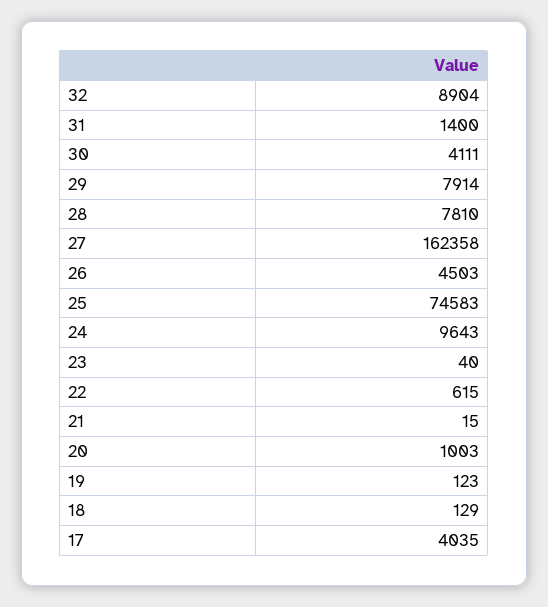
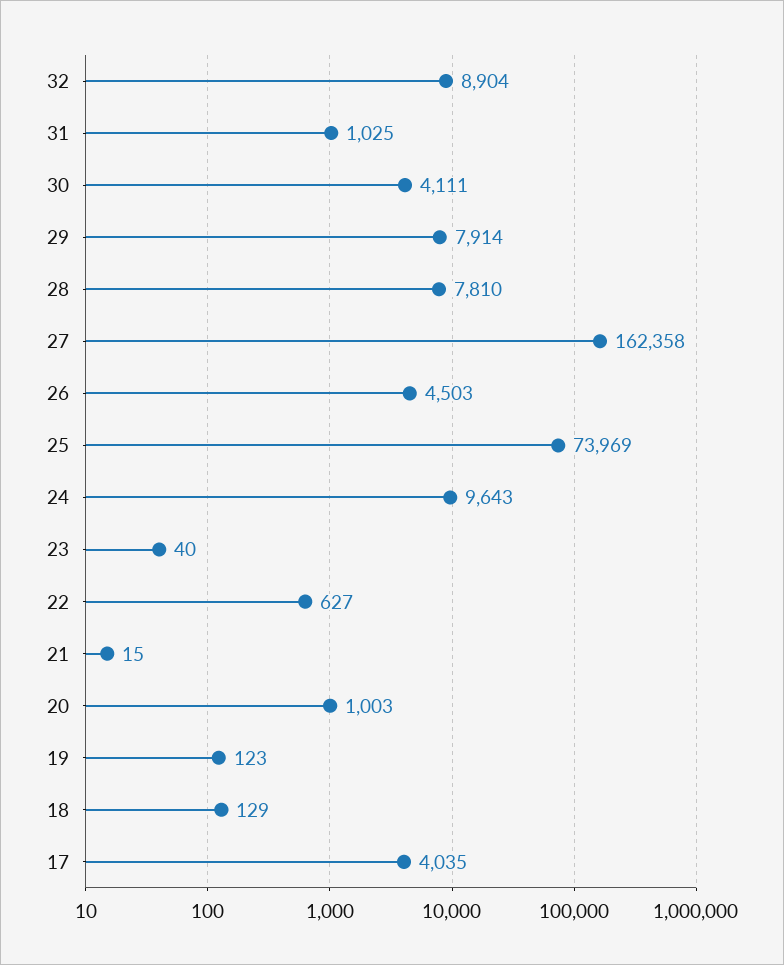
31: 1400 -> 1025
25: 74583 -> 73969
22: 615 -> 627

